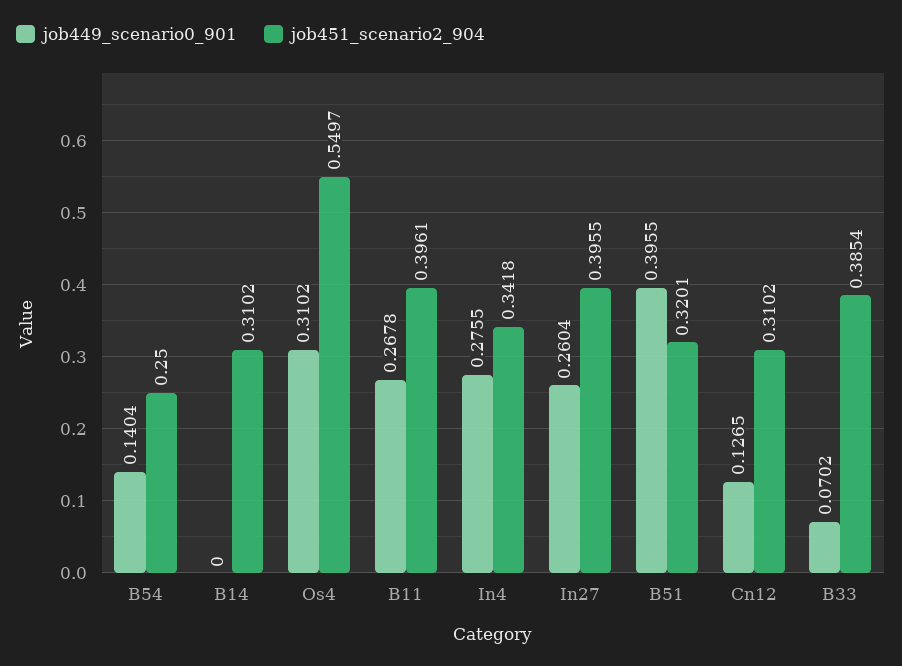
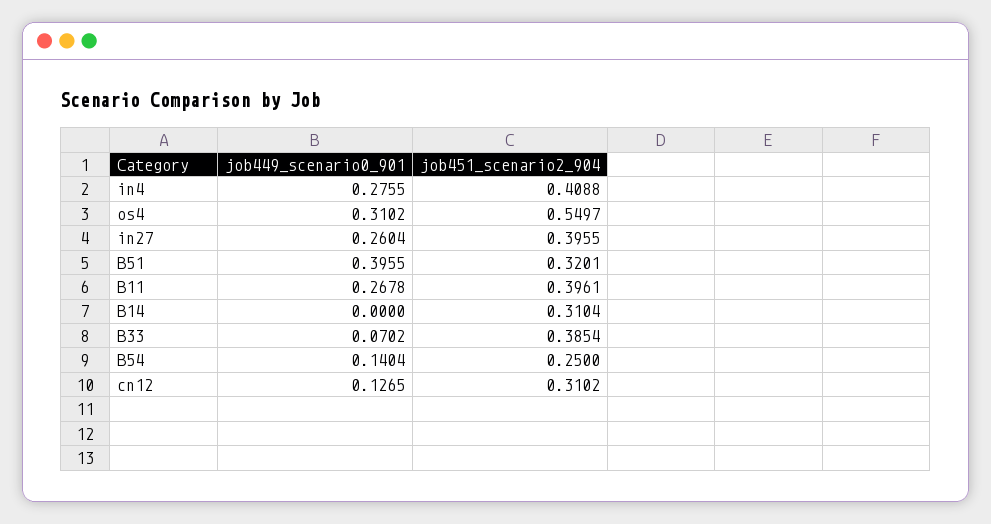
job451_scenario2_904, B14: 0.3102 -> 0.3104
job451_scenario2_904, In4: 0.3418 -> 0.4088

